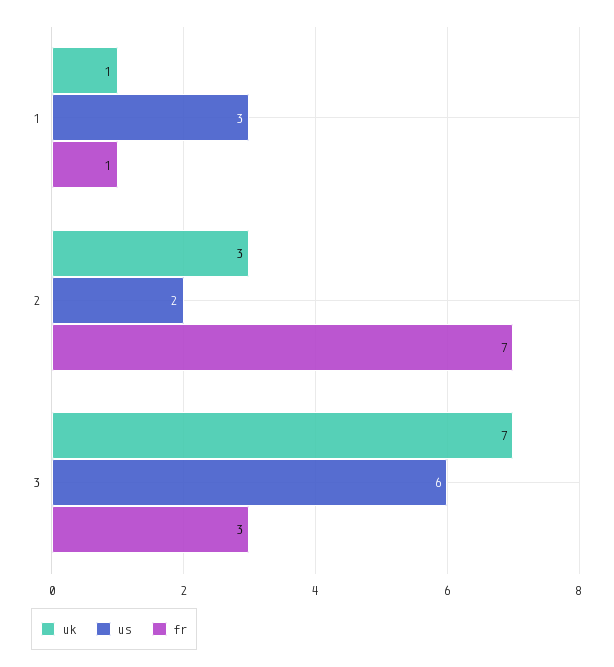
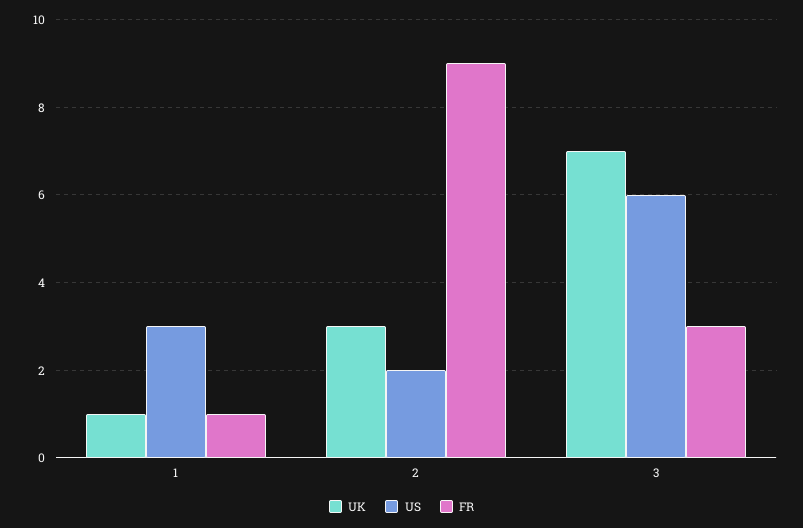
fr, 2: 7 -> 9

